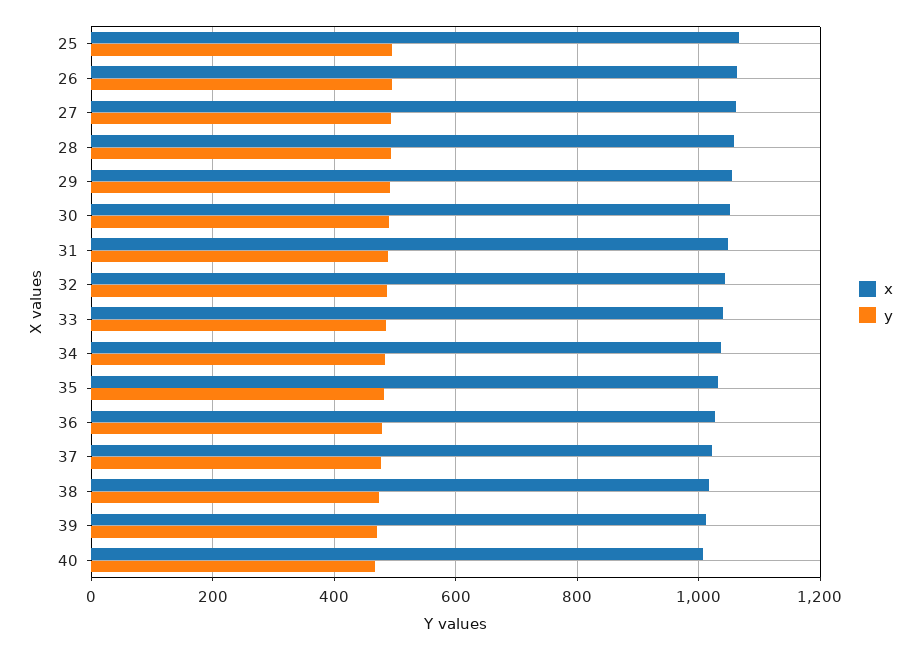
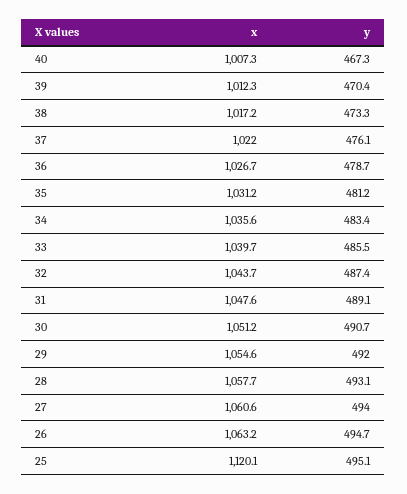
x, 25: 1060 -> 1120.1

